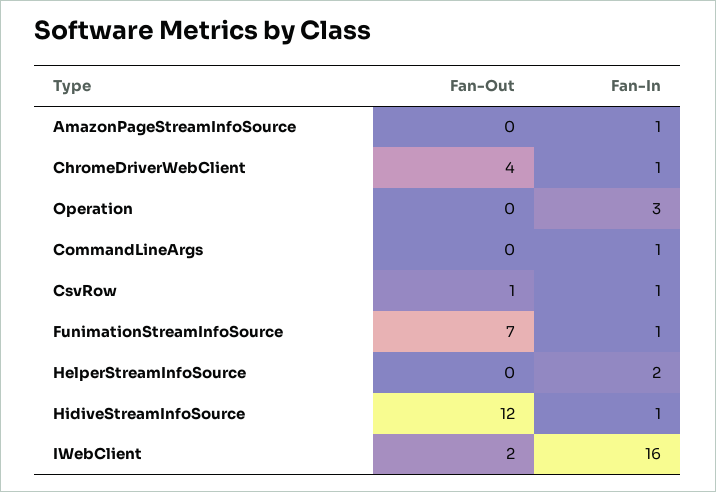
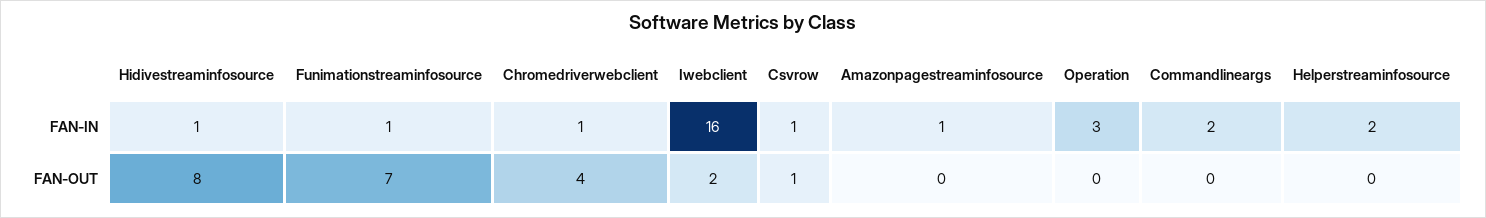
Fan-In, CommandLineArgs: 1 -> 2
Fan-Out, HidiveStreamInfoSource: 12 -> 8

